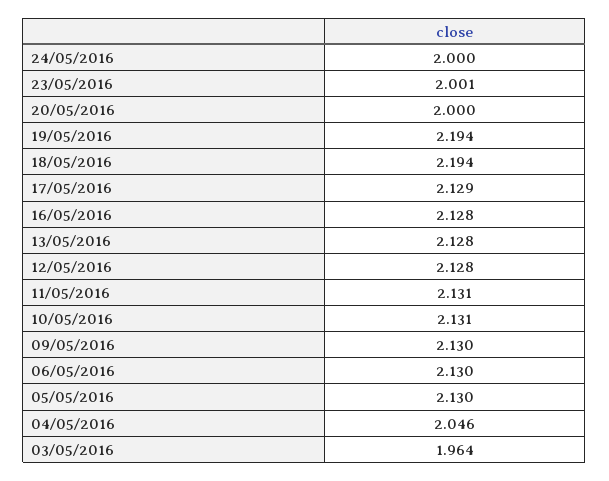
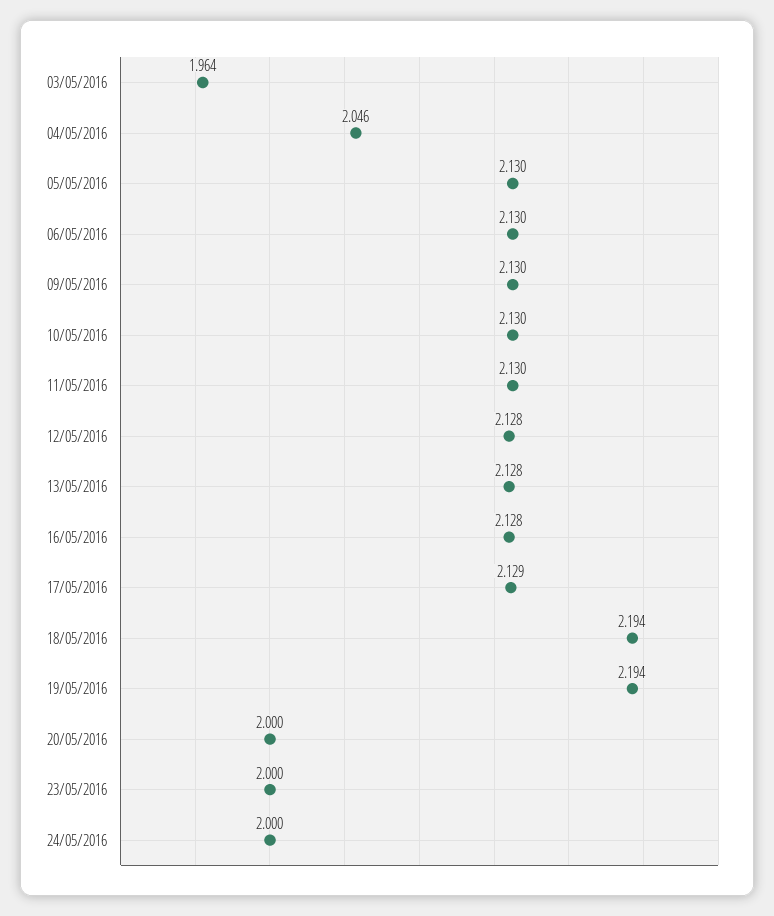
23/05/2016: 2.001 -> 2
11/05/2016: 2.131 -> 2.13
10/05/2016: 2.131 -> 2.13

